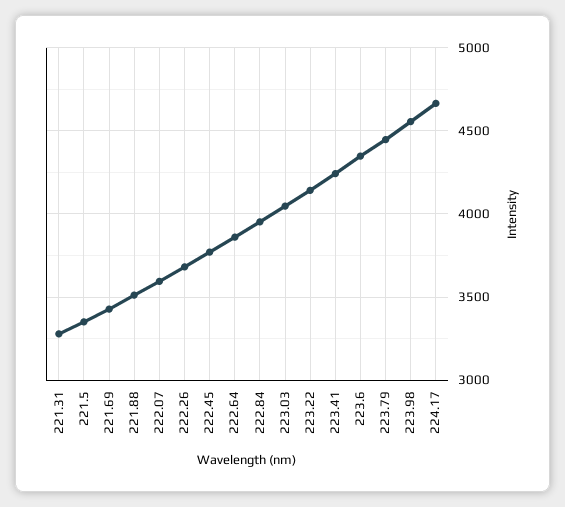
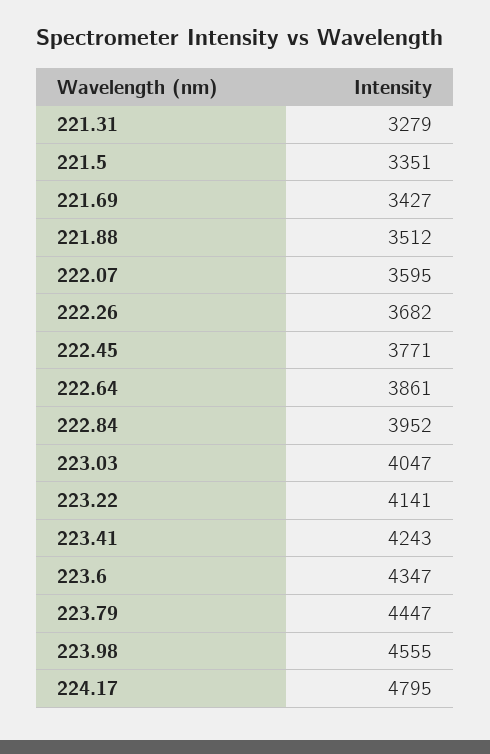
224.17: 4650 -> 4795

